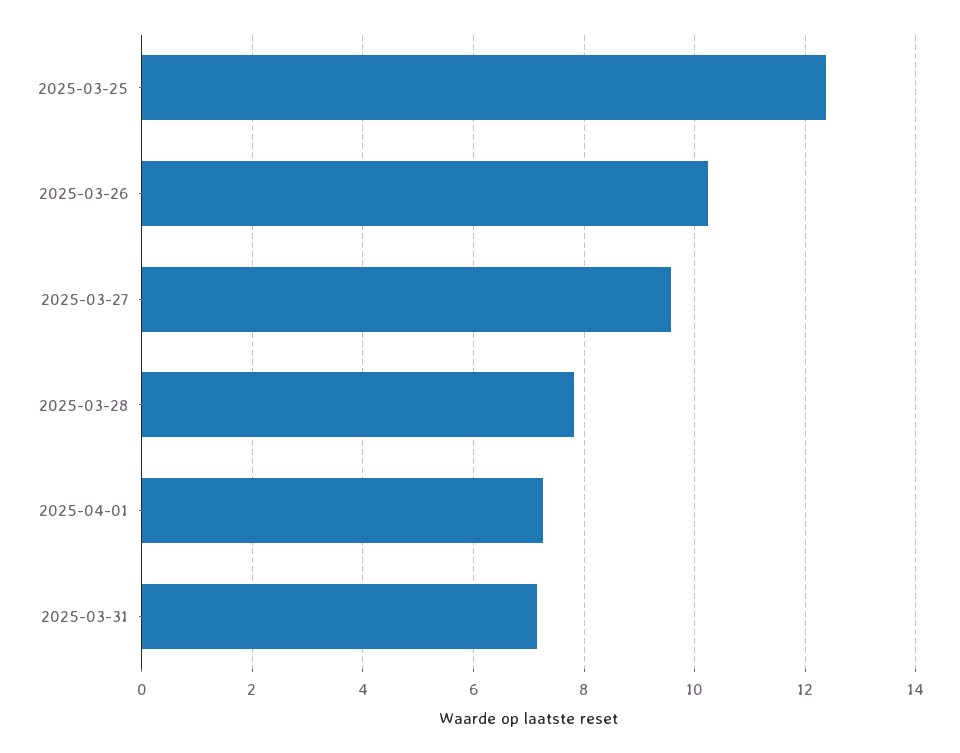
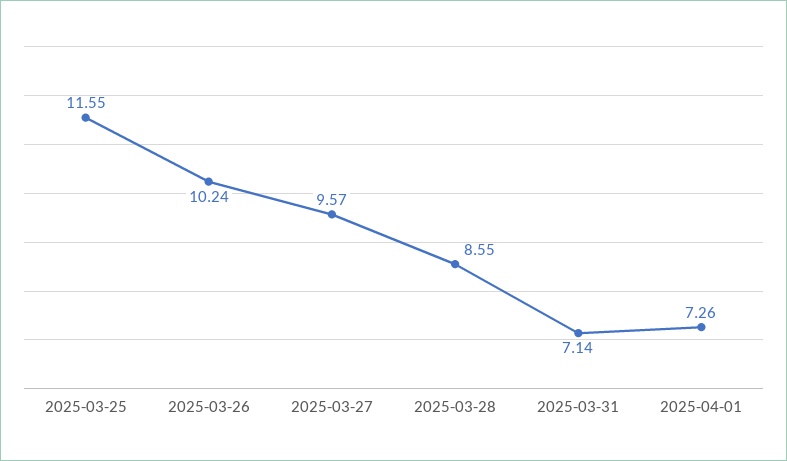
2025-03-25: 12.4 -> 11.55
2025-03-28: 7.8 -> 8.55

